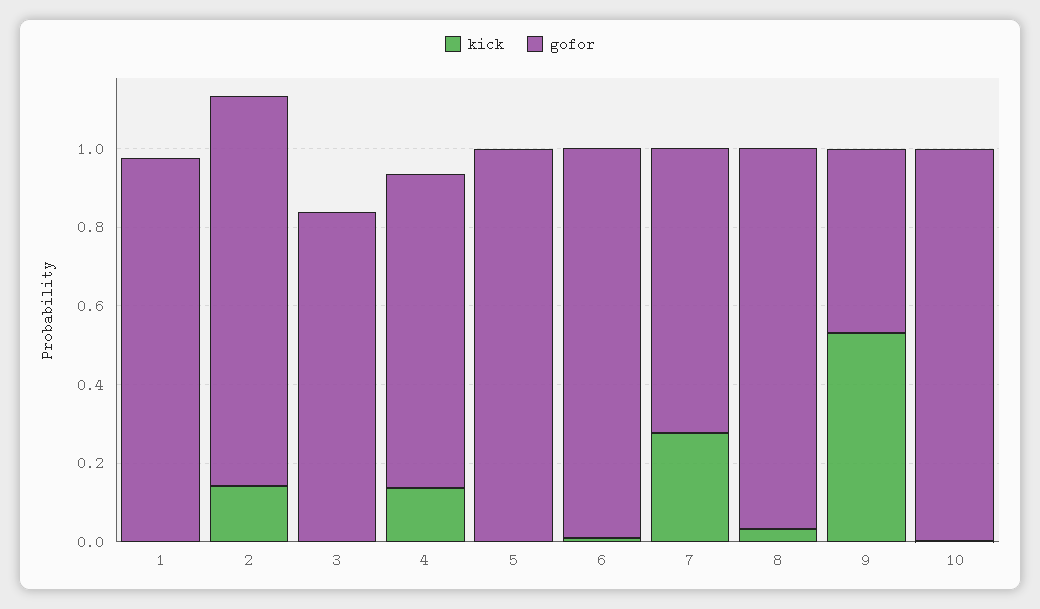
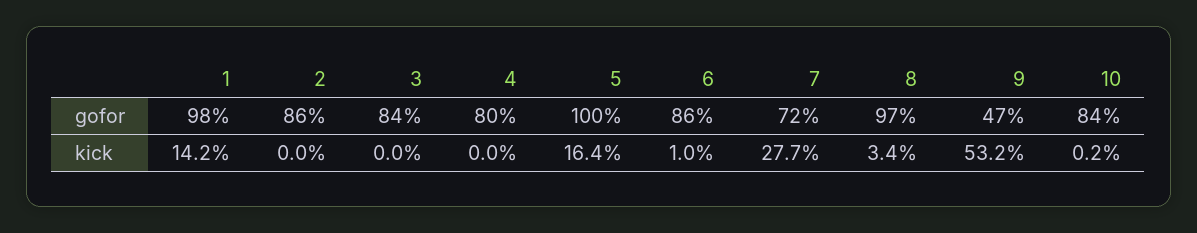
kick, 1: 0 -> 0.142
kick, 2: 0.15 -> 0
gofor, 2: 1 -> 0.86
kick, 4: 0.15 -> 0
kick, 5: 0 -> 0.164
gofor, 6: 1 -> 0.86
gofor, 10: 1 -> 0.84

